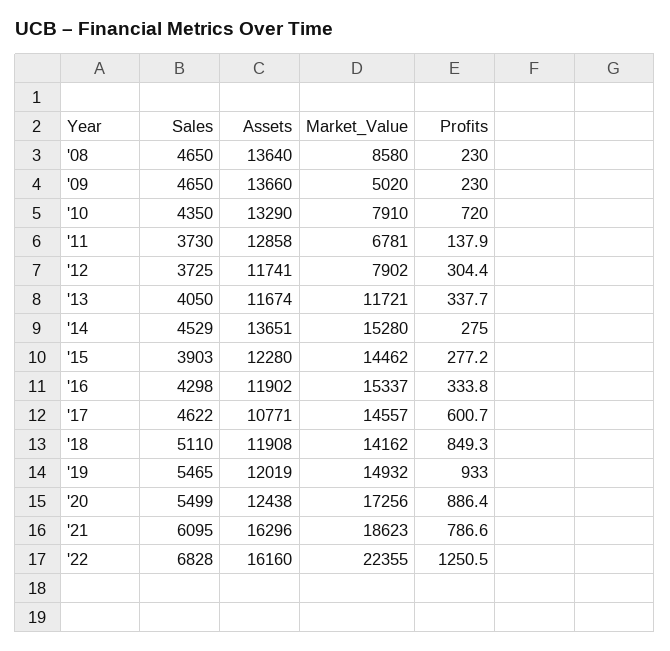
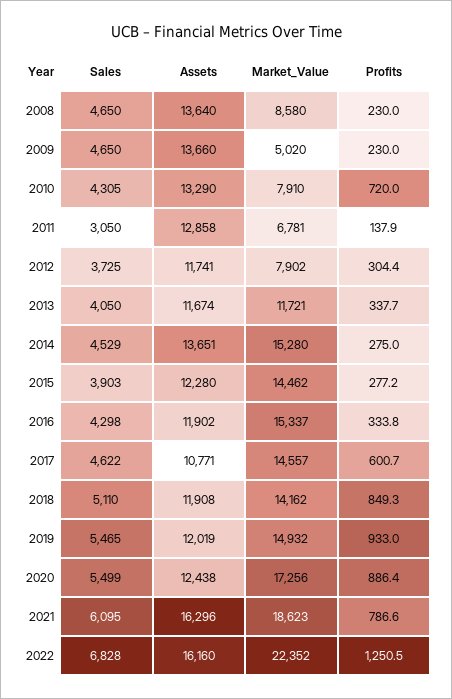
Sales, '10: 4350 -> 4305
Sales, '11: 3730 -> 3050
Market_Value, '22: 22355 -> 22352

